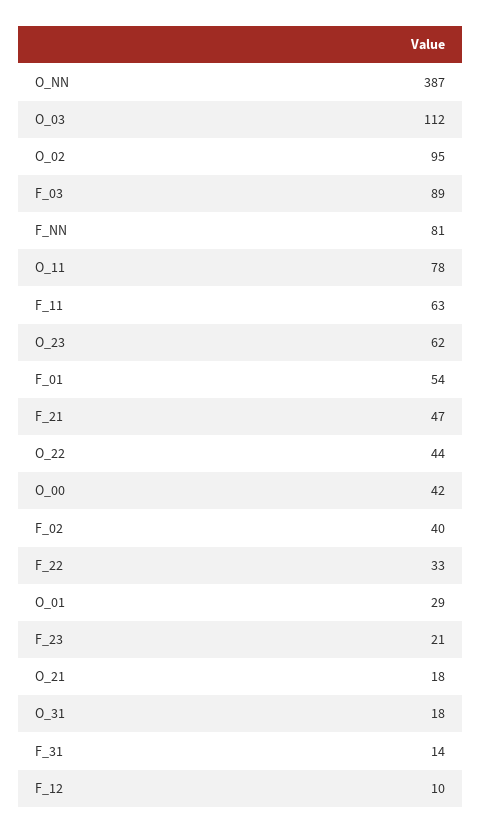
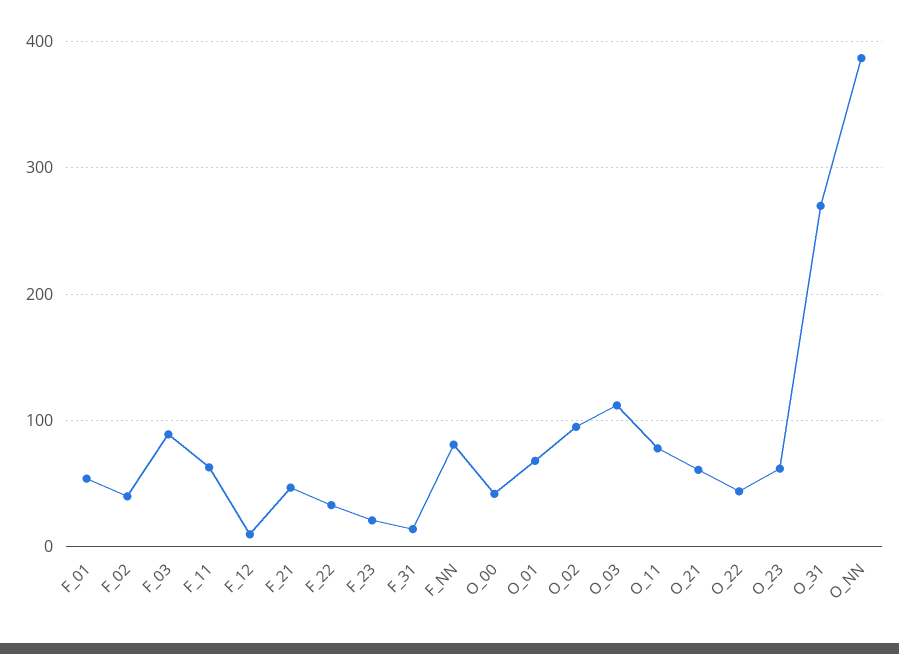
O_01: 29 -> 70
O_21: 18 -> 60
O_31: 18 -> 270

